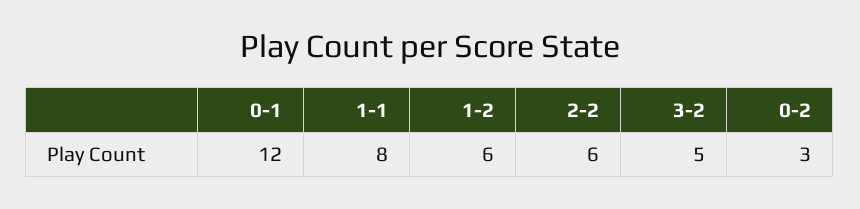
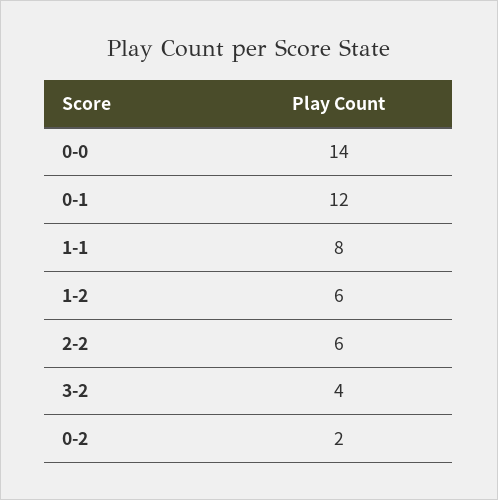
3-2: 5 -> 4
0-2: 3 -> 2
0-0: none -> 14

